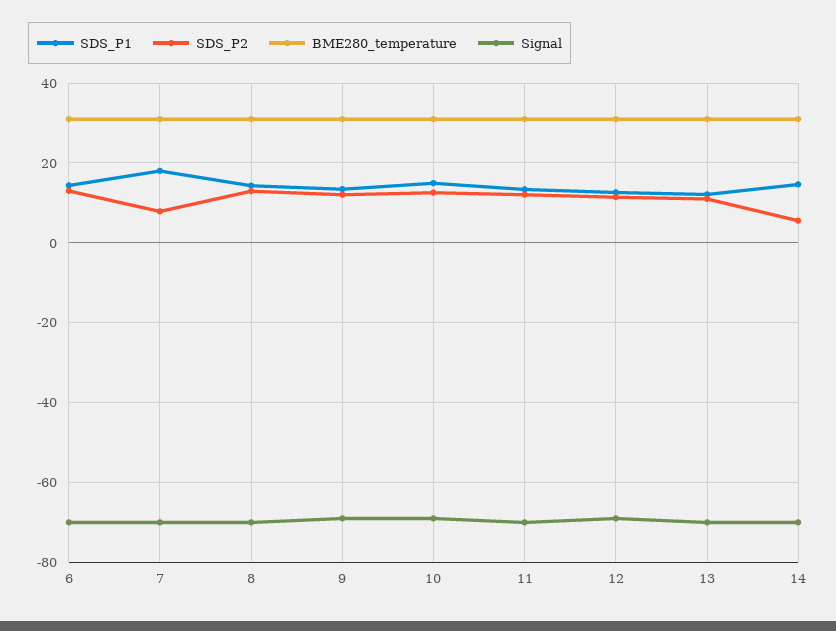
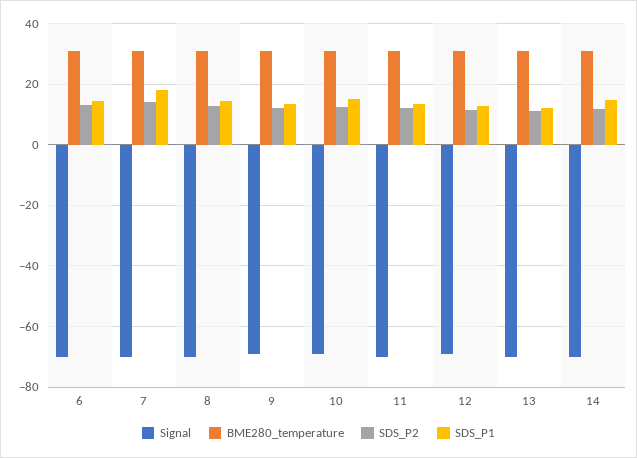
SDS_P2, 7: 8 -> 14
SDS_P2, 14: 6 -> 12

